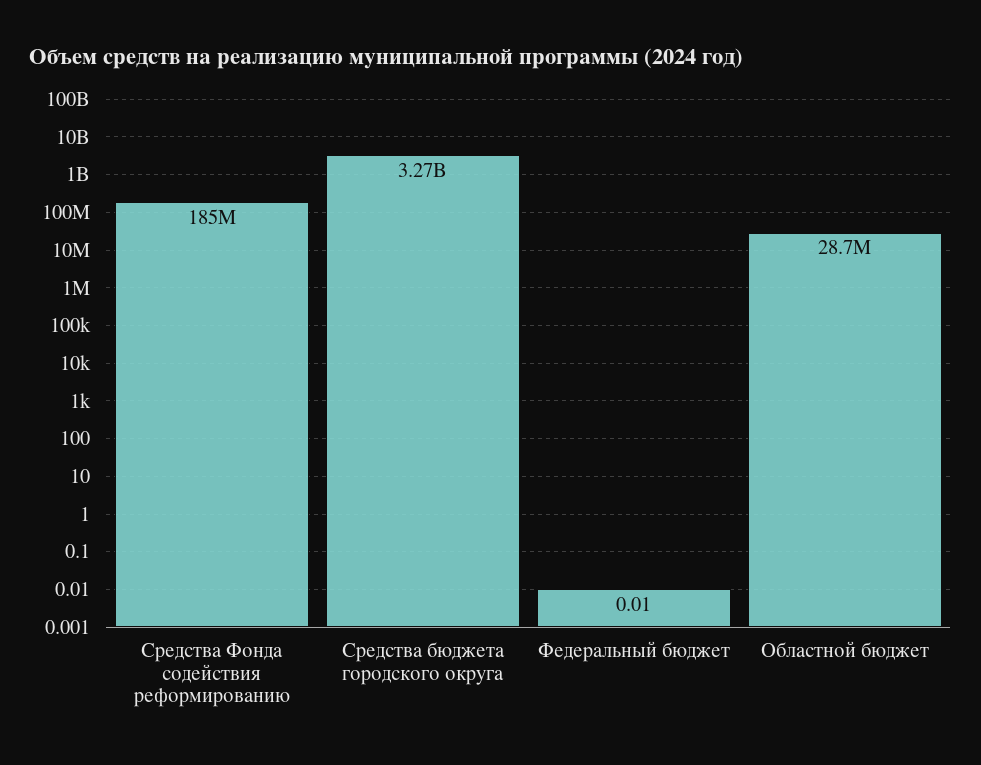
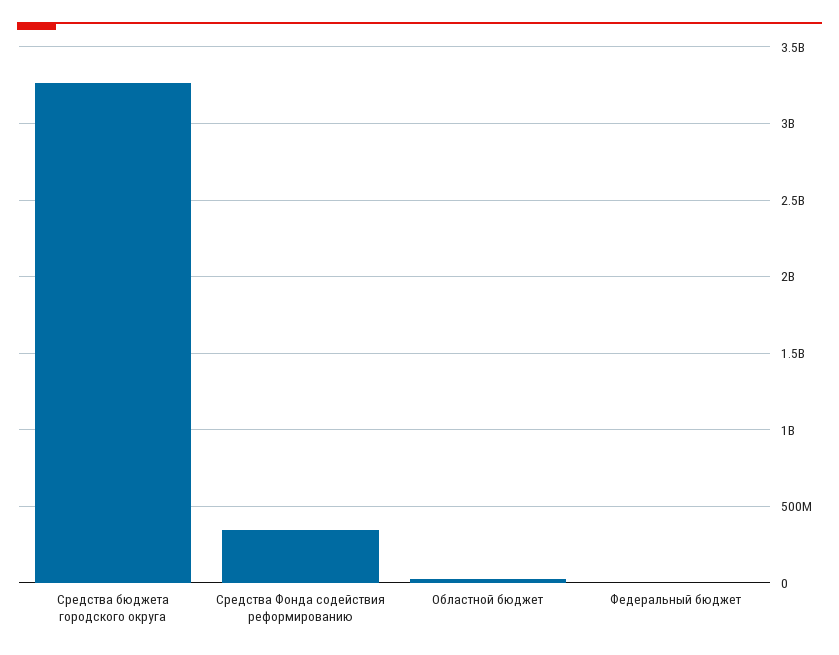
Средства Фонда содействия реформированию: 185000000 -> 350000000

